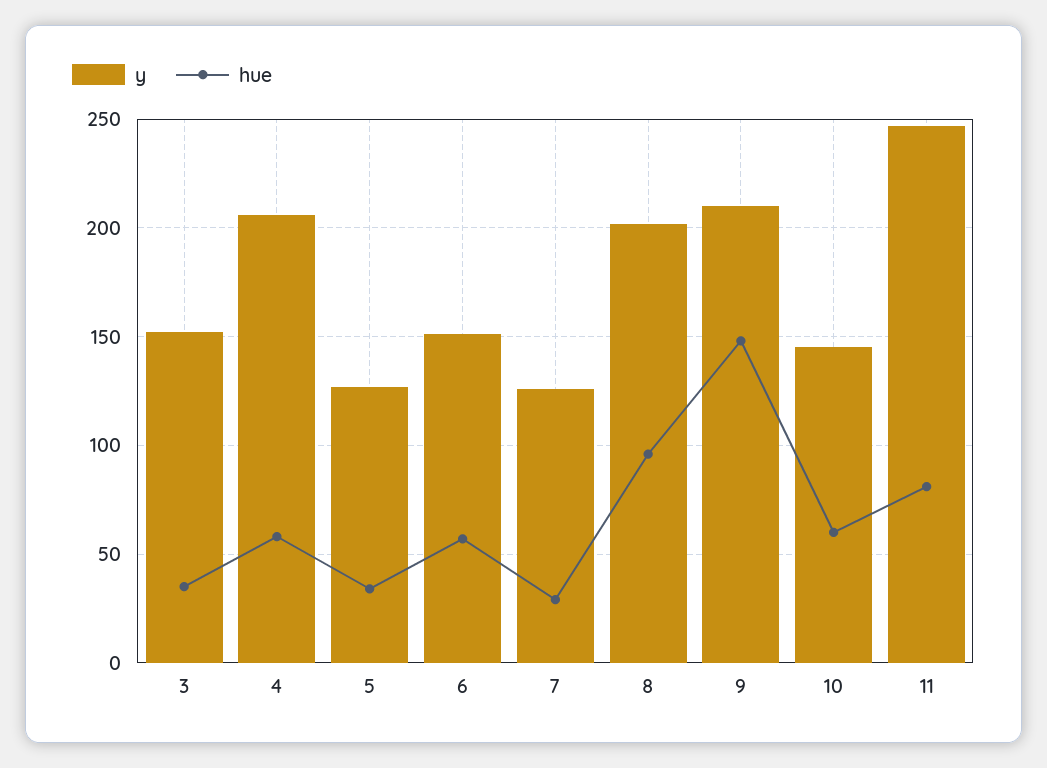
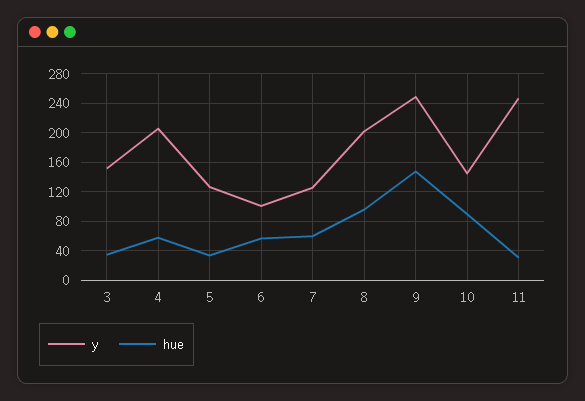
y, 6: 150 -> 100
hue, 7: 30 -> 60
y, 9: 210 -> 250
hue, 10: 60 -> 90
hue, 11: 80 -> 30

